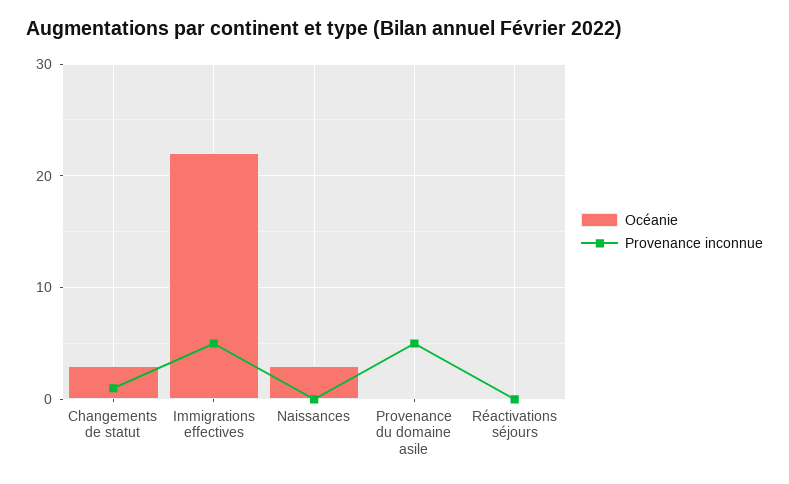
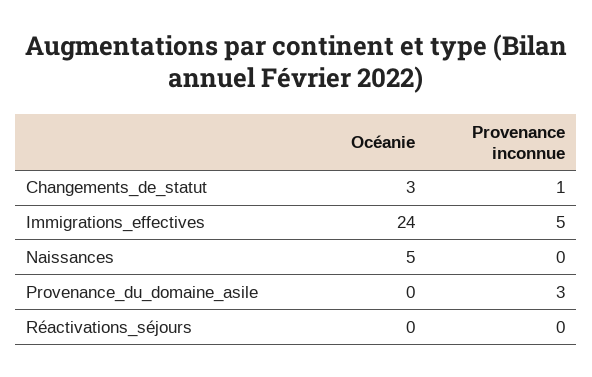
Océanie, Immigrations effectives: 22 -> 24
Océanie, Naissances: 3 -> 5
Provenance inconnue, Provenance du domaine asile: 5 -> 3

